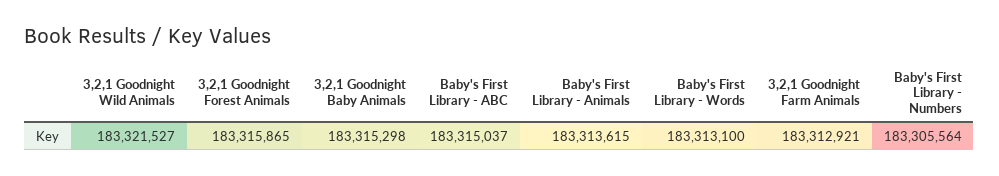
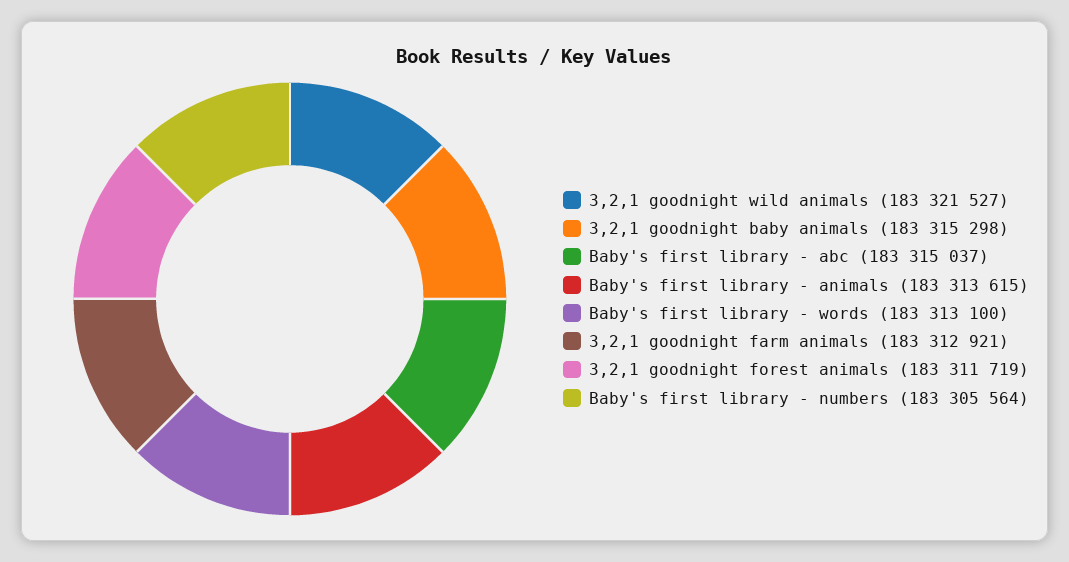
3,2,1 Goodnight Forest Animals: 183315865 -> 183311719

